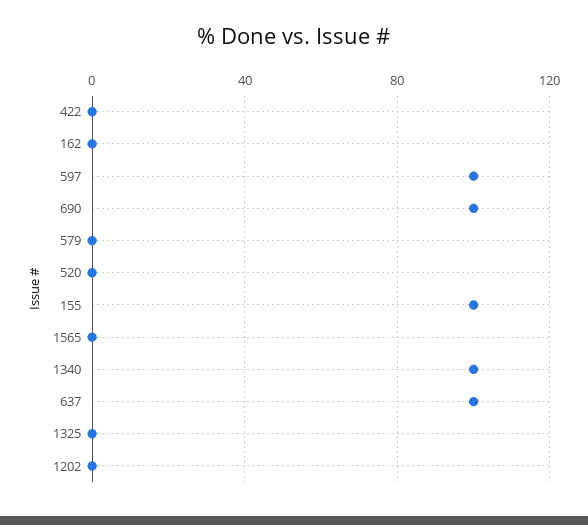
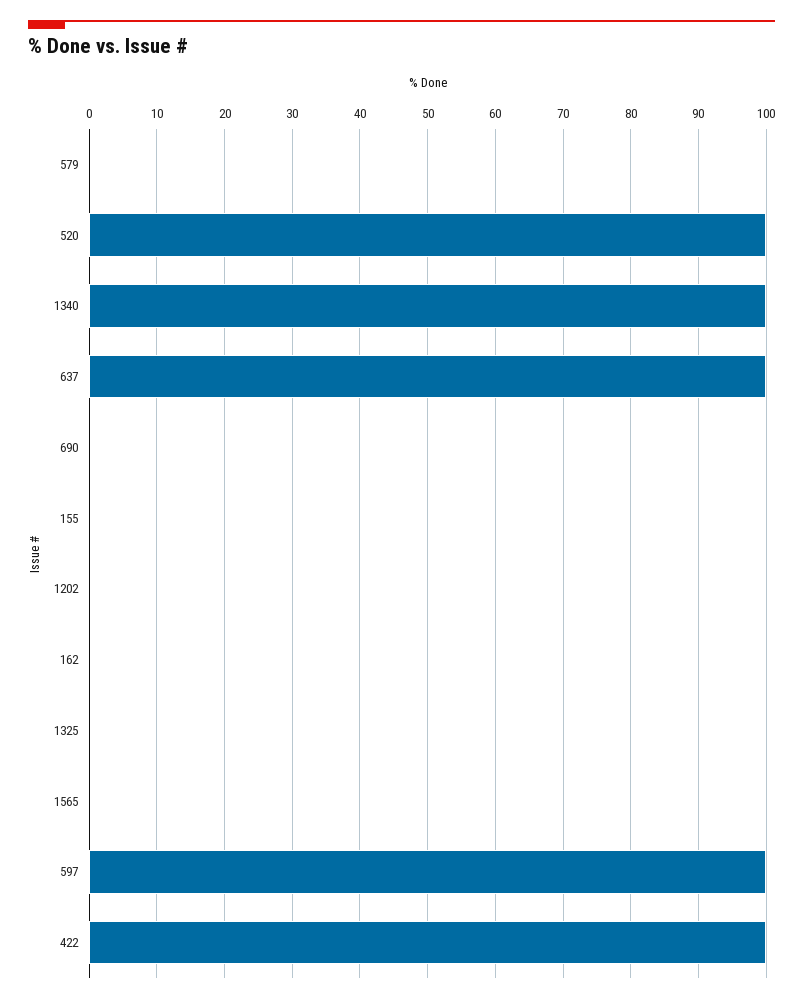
422: 0 -> 100
690: 100 -> 0
520: 0 -> 100
155: 100 -> 0

